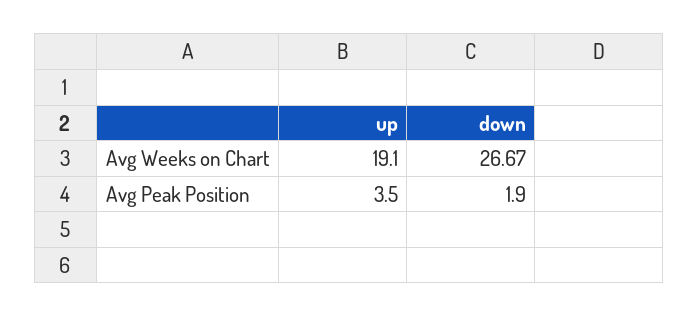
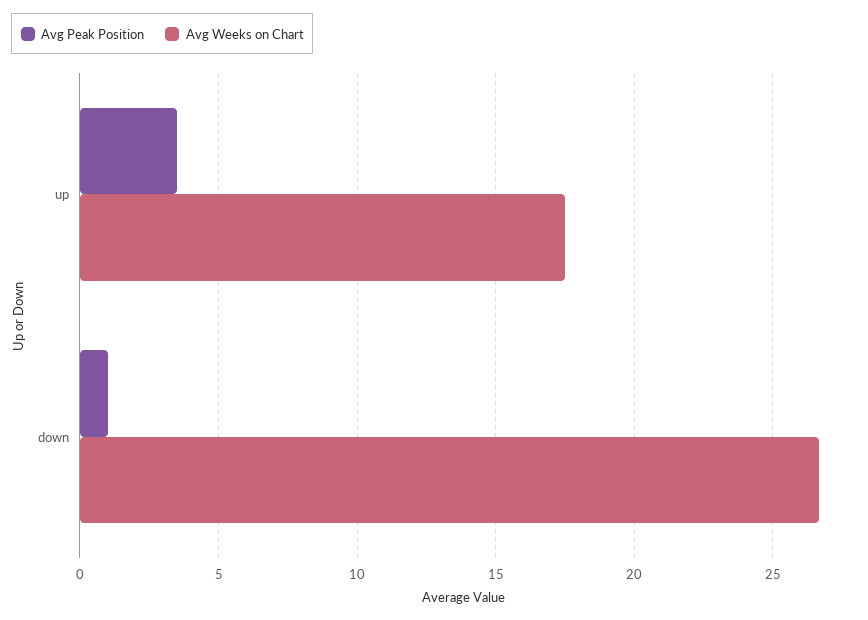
Avg Weeks on Chart, up: 19.1 -> 17.5
Avg Peak Position, down: 1.9 -> 1

